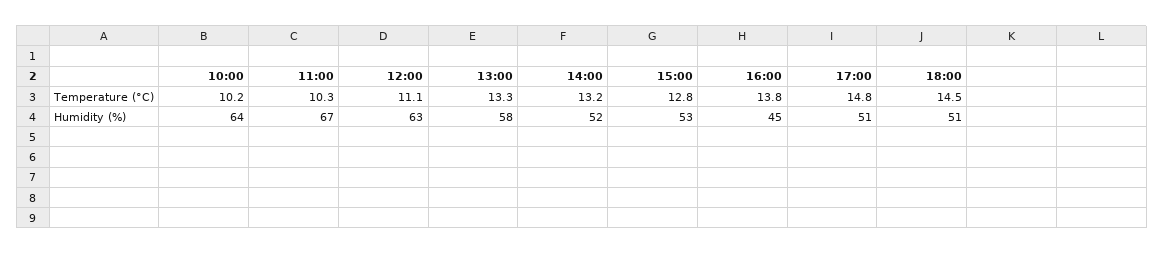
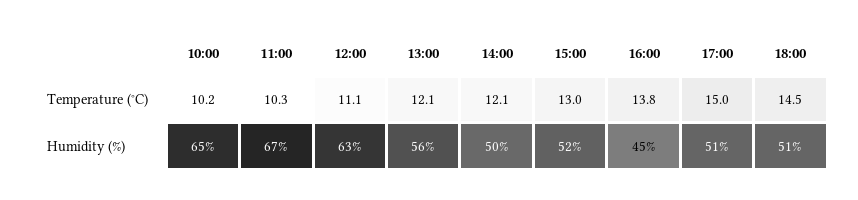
13:00, Temperature (°C): 13.3 -> 12.1
14:00, Temperature (°C): 13.2 -> 12.1
15:00, Temperature (°C): 12.8 -> 13
17:00, Temperature (°C): 14.8 -> 15
10:00, Humidity (%): 64 -> 65
13:00, Humidity (%): 58 -> 56
14:00, Humidity (%): 52 -> 50
15:00, Humidity (%): 53 -> 52

